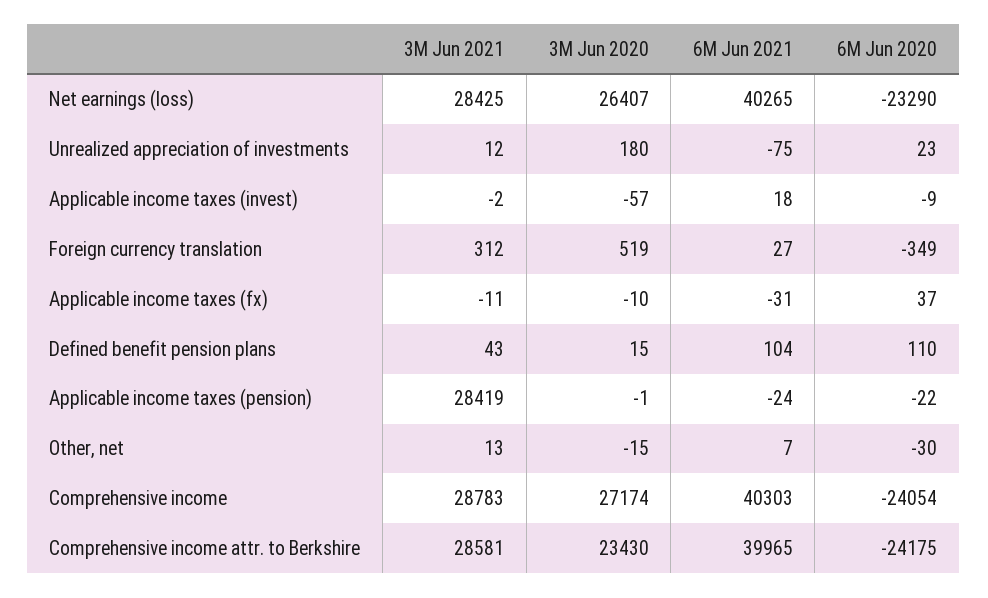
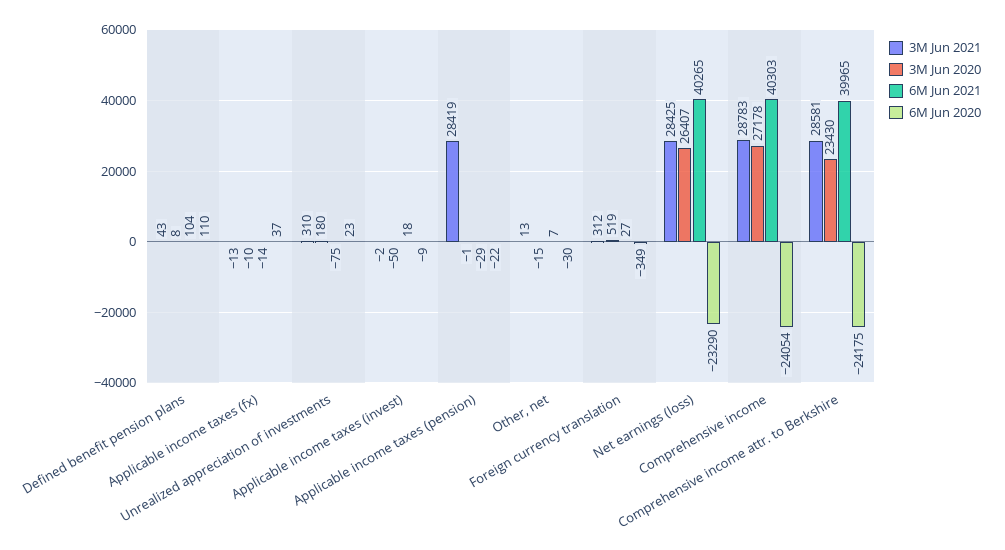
3M Jun 2021, Unrealized appreciation of investments: 12 -> 310
3M Jun 2020, Applicable income taxes (invest): -57 -> -50
3M Jun 2021, Applicable income taxes (fx): -11 -> -13
6M Jun 2021, Applicable income taxes (fx): -31 -> -14
3M Jun 2020, Defined benefit pension plans: 15 -> 8
6M Jun 2021, Applicable income taxes (pension): -24 -> -29
3M Jun 2020, Comprehensive income: 27174 -> 27178

